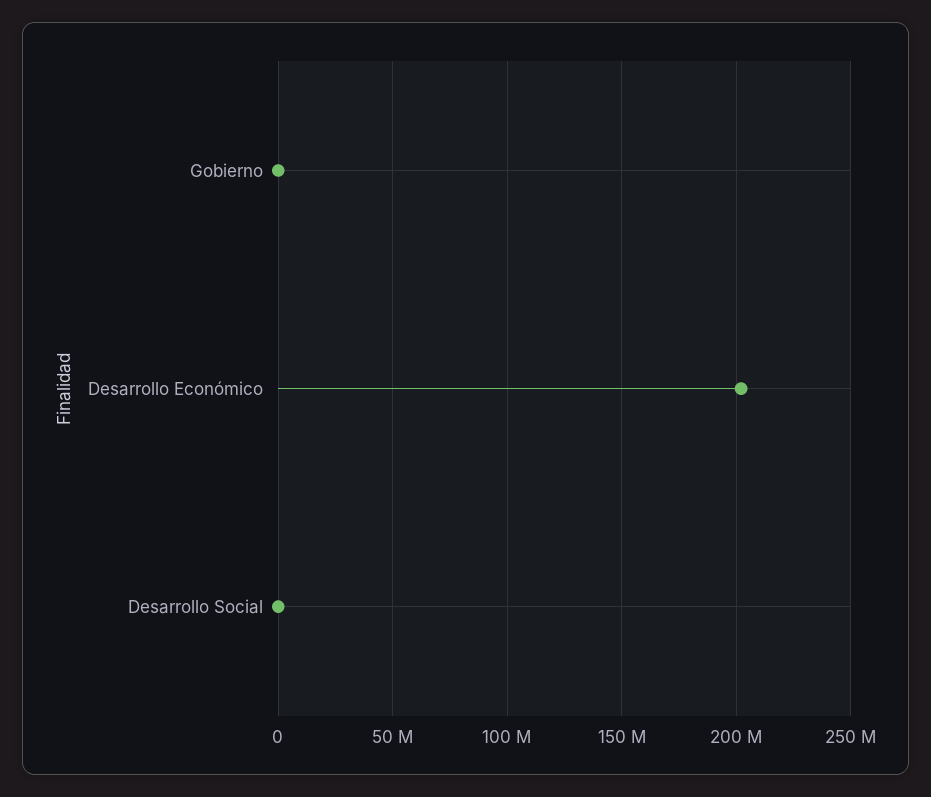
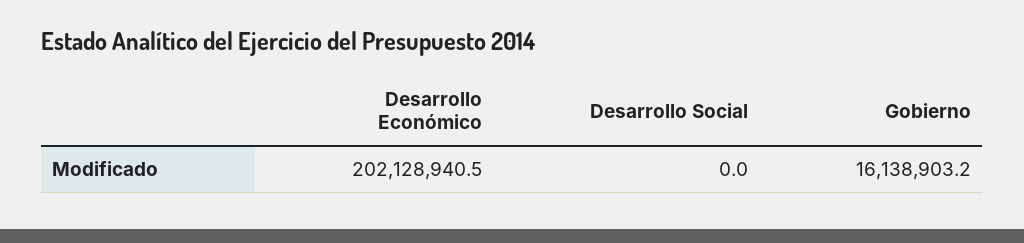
Gobierno: 0 -> 16138903.2

